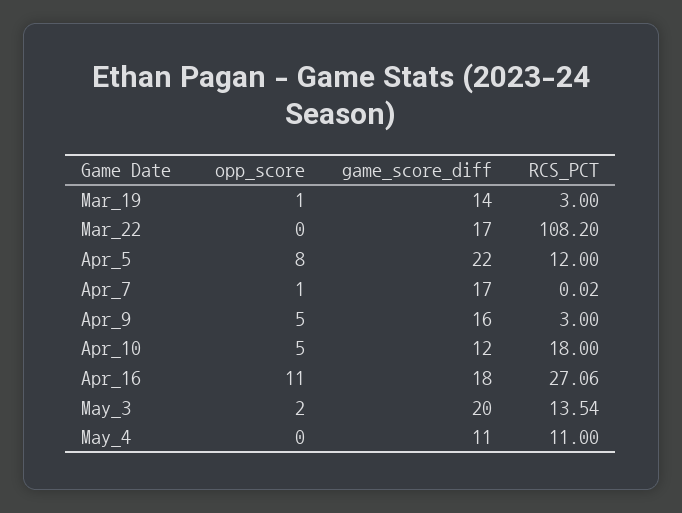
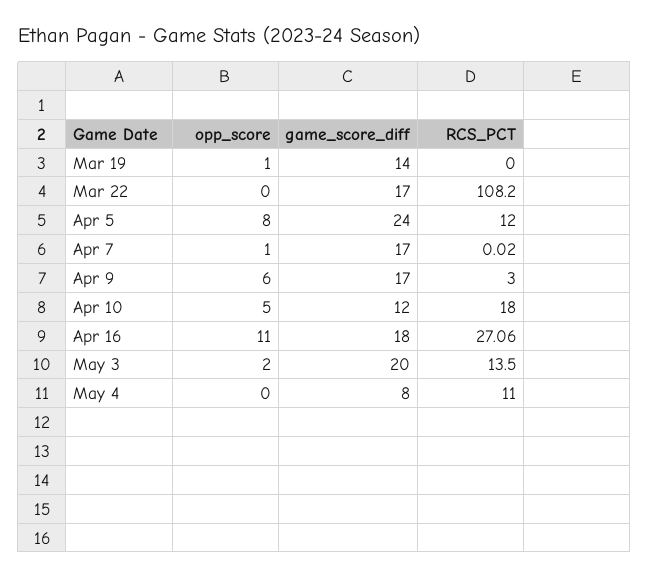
RCS_PCT, Mar_19: 3 -> 0
game_score_diff, Apr_5: 22 -> 24
opp_score, Apr_9: 5 -> 6
game_score_diff, Apr_9: 16 -> 17
RCS_PCT, May_3: 13.54 -> 13.5
game_score_diff, May_4: 11 -> 8

